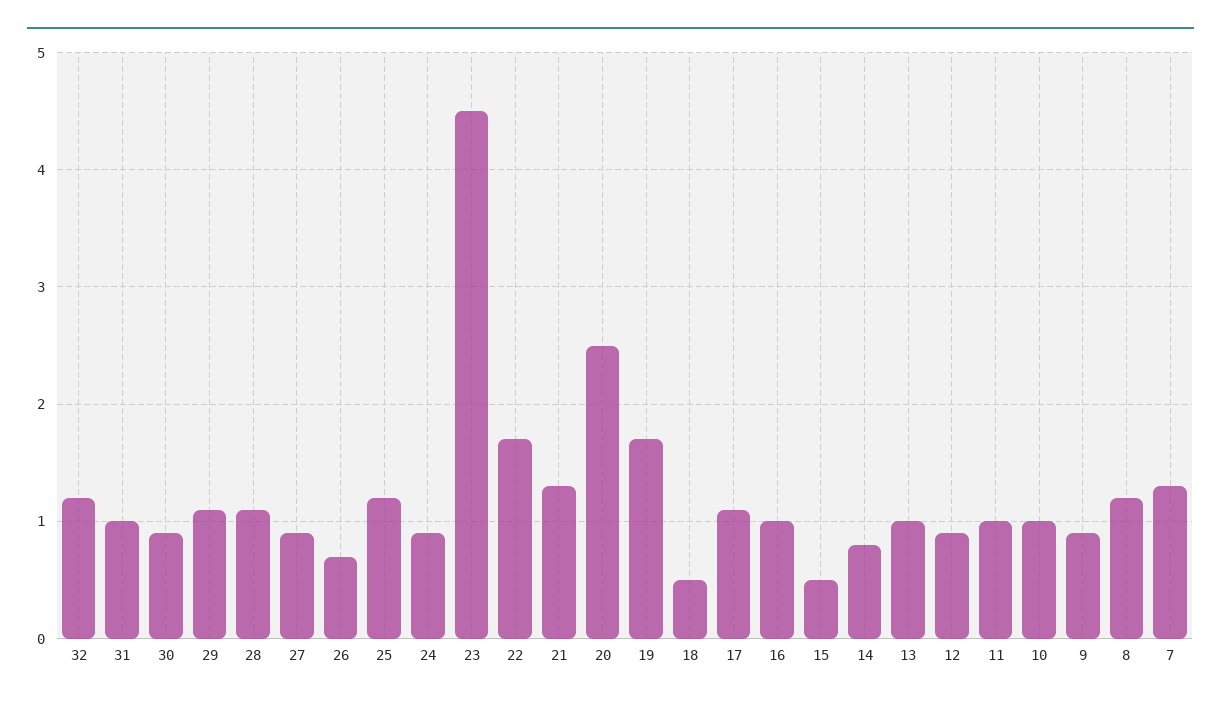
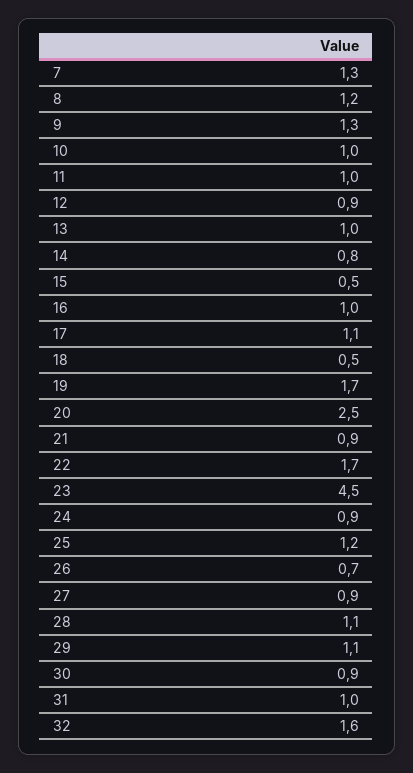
32: 1.2 -> 1.6
21: 1.3 -> 0.9
9: 0.9 -> 1.3

